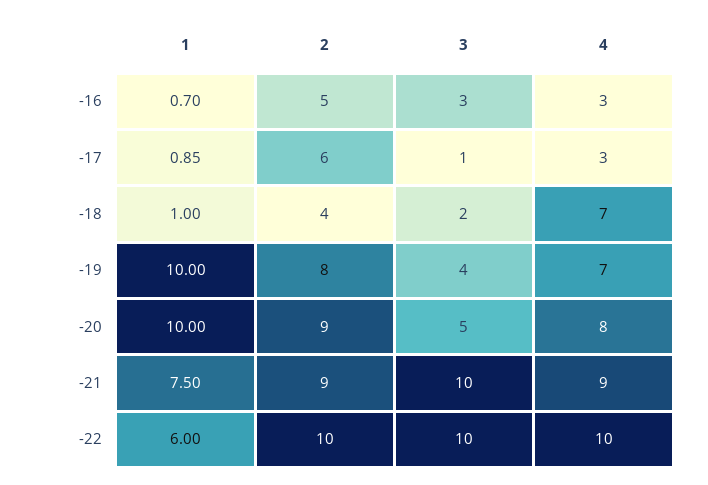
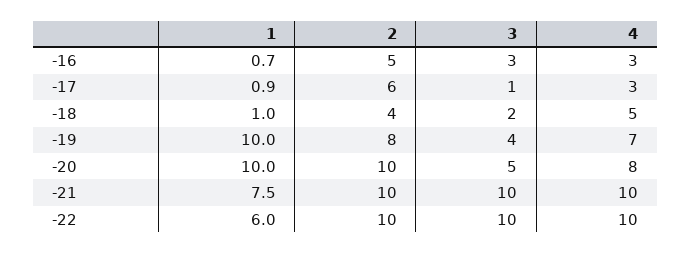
4, -18: 7 -> 5
2, -20: 9 -> 10
2, -21: 9 -> 10
4, -21: 9 -> 10

